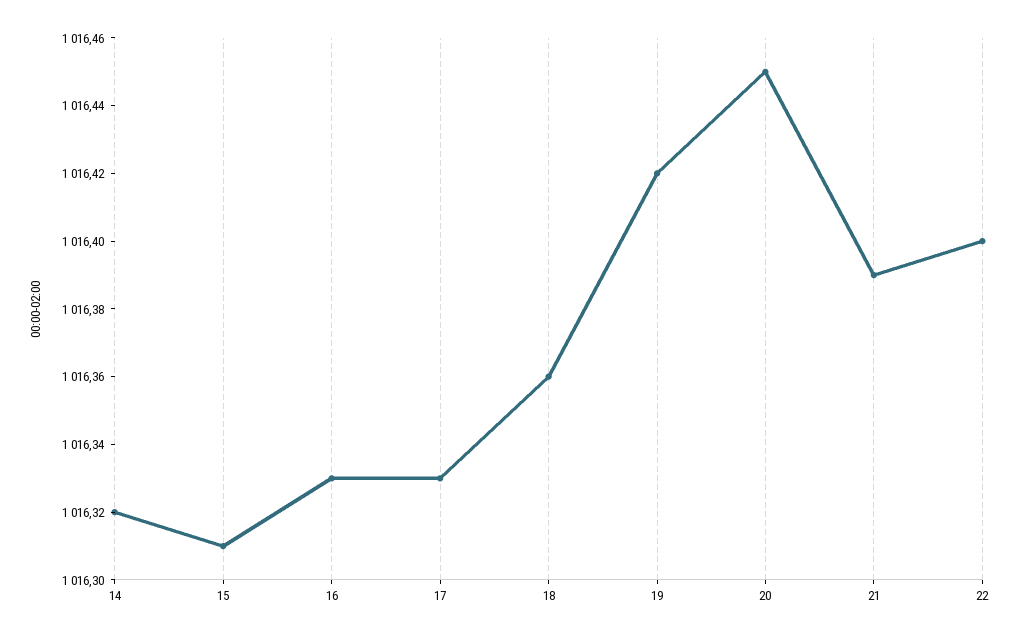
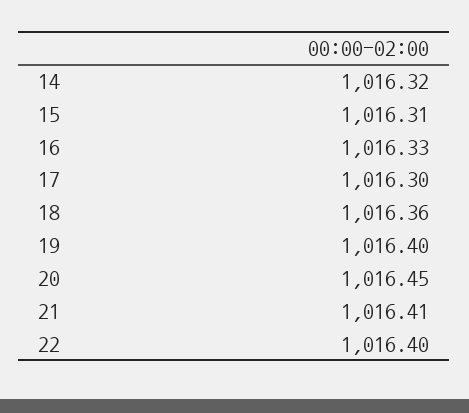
17: 1016.33 -> 1016.3
19: 1016.42 -> 1016.4
21: 1016.39 -> 1016.41

